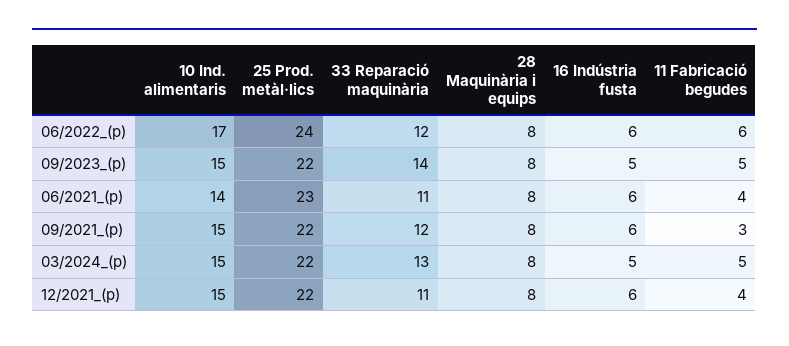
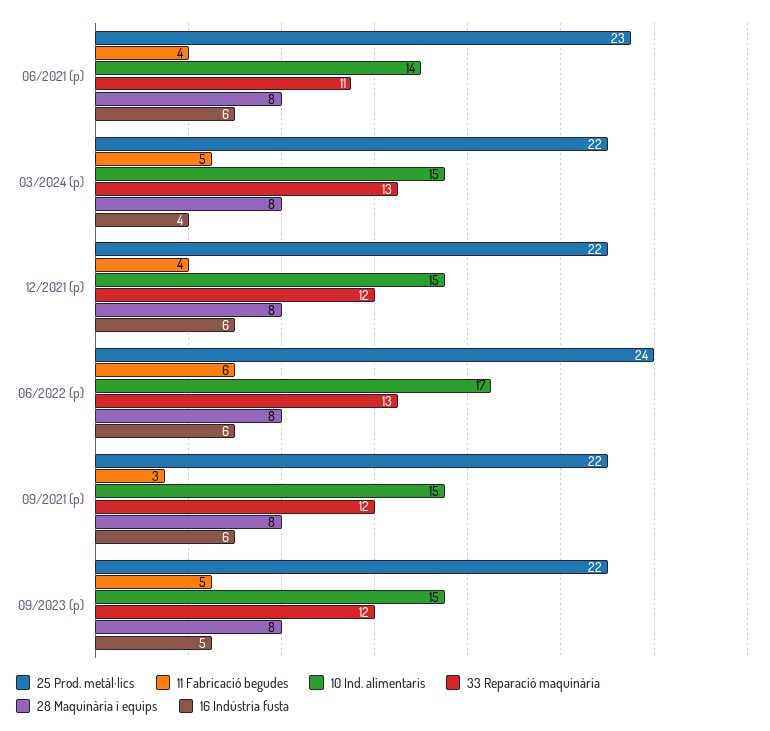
33 Reparació maquinària, 06/2022_(p): 12 -> 13
33 Reparació maquinària, 09/2023_(p): 14 -> 12
16 Indústria fusta, 03/2024_(p): 5 -> 4
33 Reparació maquinària, 12/2021_(p): 11 -> 12

